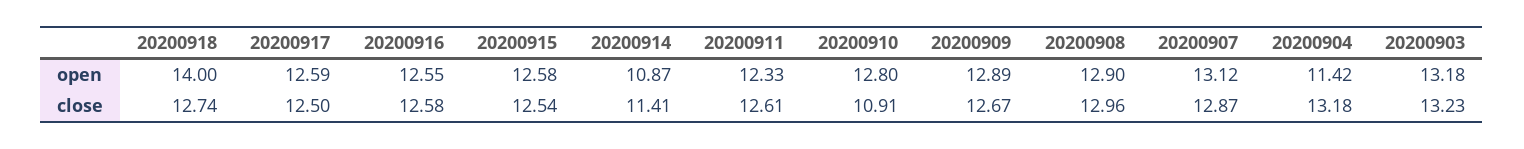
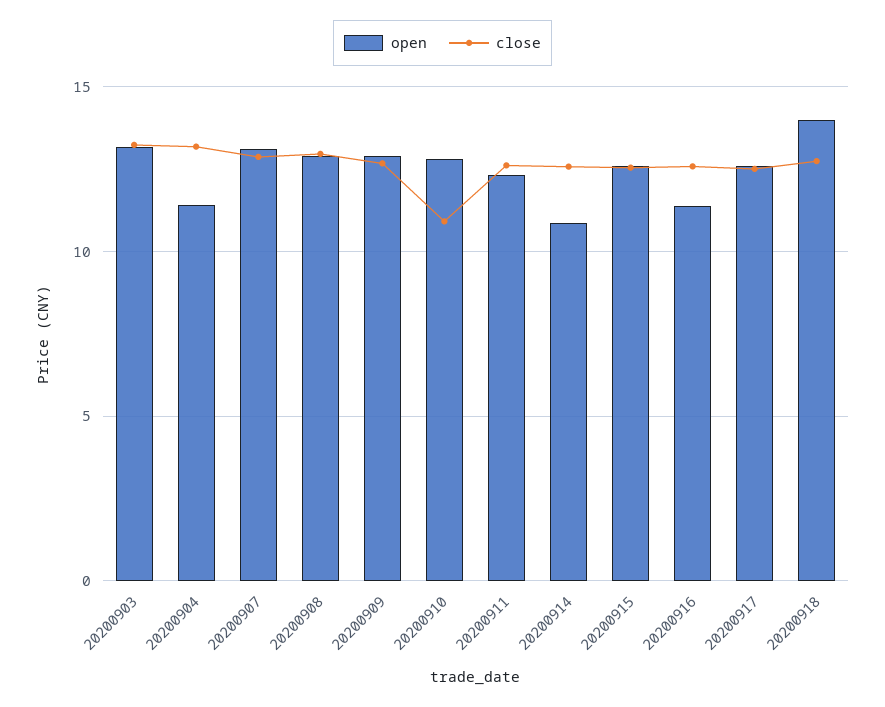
open, 20200916: 12.55 -> 11.5
close, 20200914: 11.41 -> 12.5

